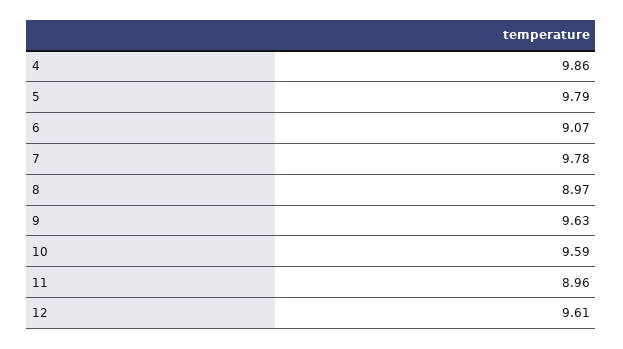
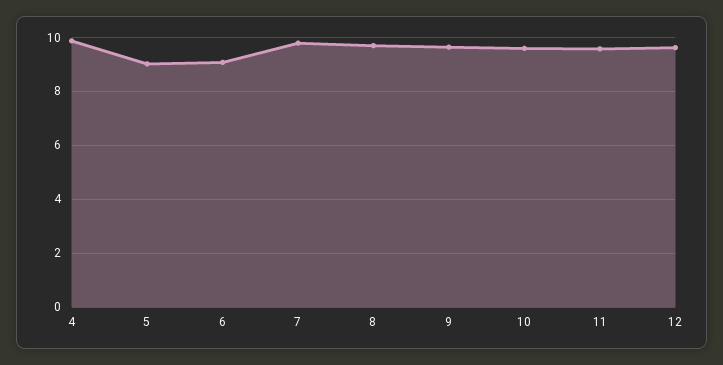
5: 9.79 -> 9
8: 8.97 -> 9.75
11: 8.96 -> 9.5

